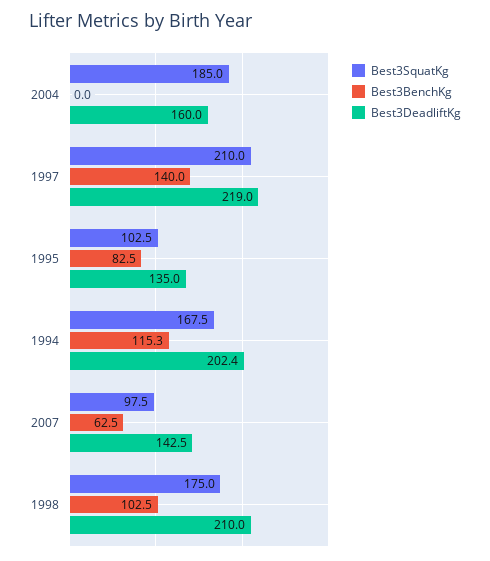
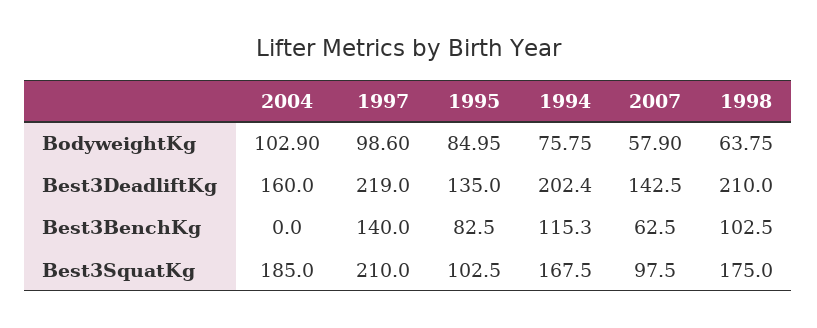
BodyweightKg, 2004: none -> 102.9
BodyweightKg, 1997: none -> 98.6
BodyweightKg, 1995: none -> 84.95
BodyweightKg, 1994: none -> 75.75
BodyweightKg, 2007: none -> 57.9
BodyweightKg, 1998: none -> 63.75

